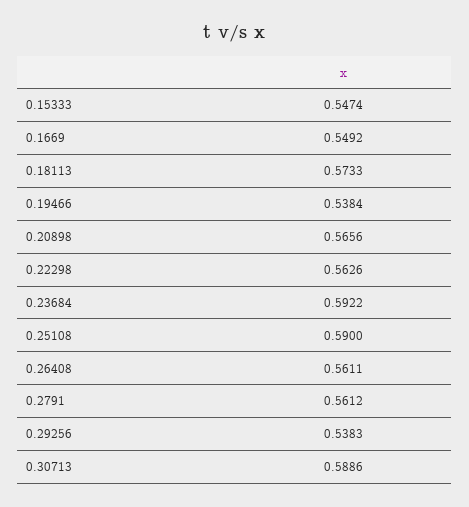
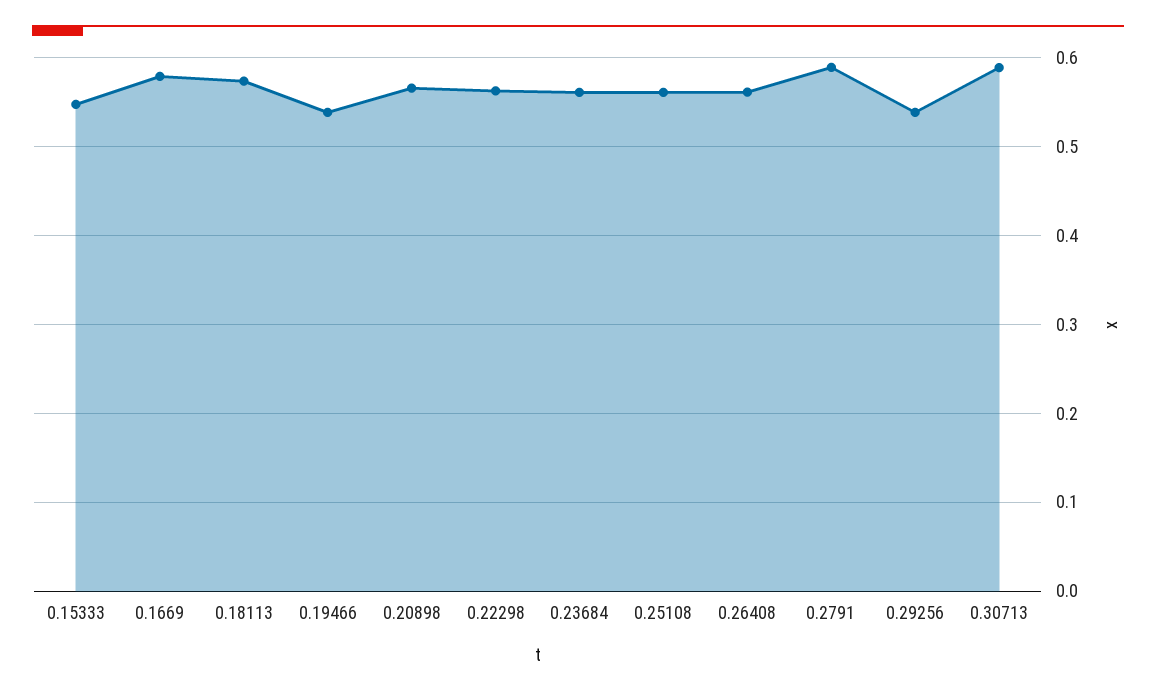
0.1669: 0.5492 -> 0.58
0.23684: 0.5922 -> 0.56
0.25108: 0.59 -> 0.56
0.2791: 0.5612 -> 0.59

